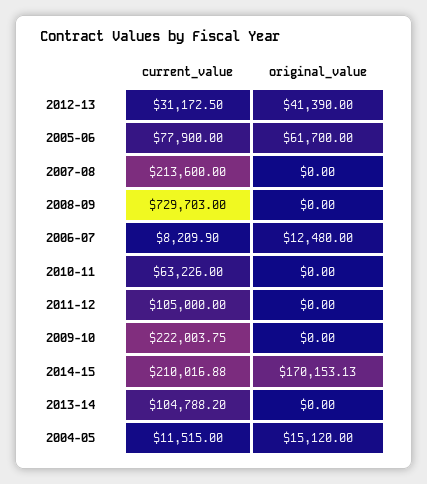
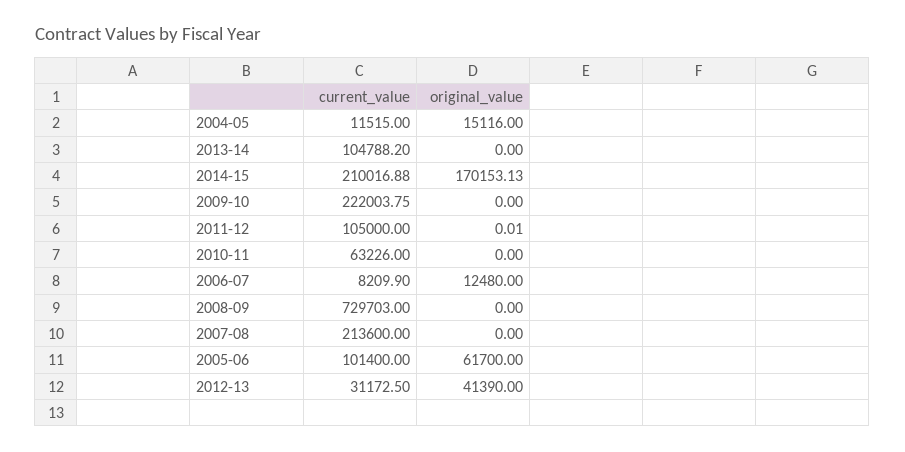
current_value, 2005-06: 77900 -> 101400
original_value, 2011-12: 0 -> 0.01
original_value, 2004-05: 15120 -> 15116

